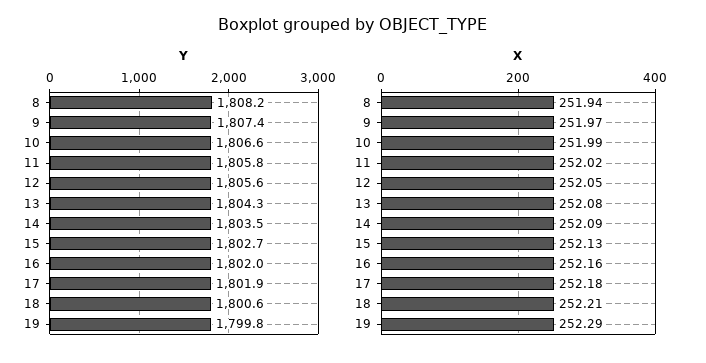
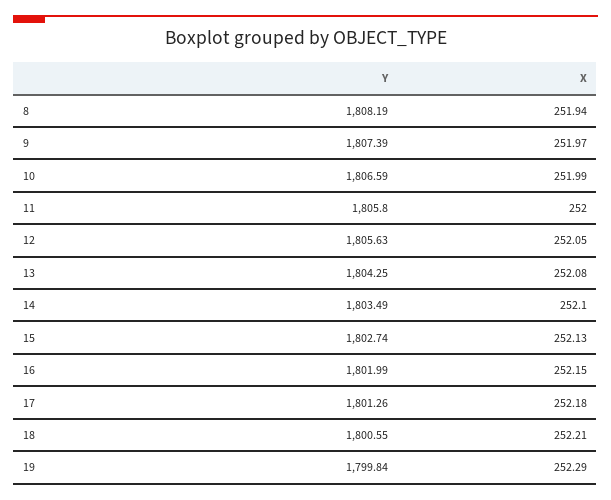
Y, 17: 1801.9 -> 1801.26
X, 11: 252.02 -> 252
X, 14: 252.09 -> 252.1
X, 16: 252.16 -> 252.15

